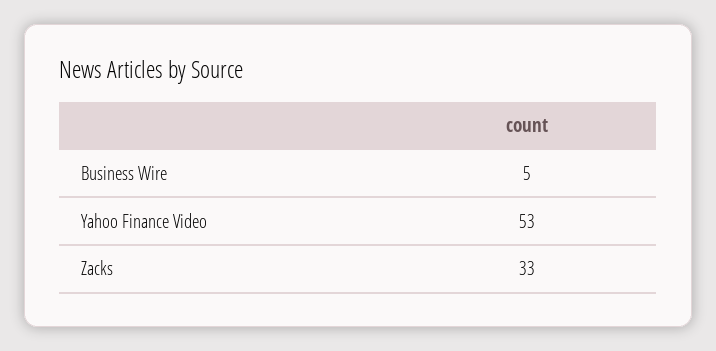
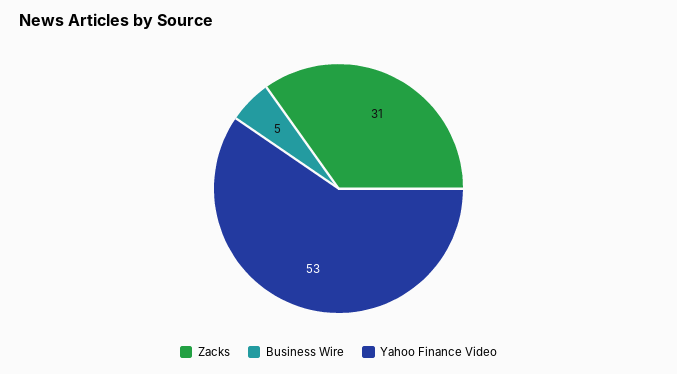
Zacks: 33 -> 31

